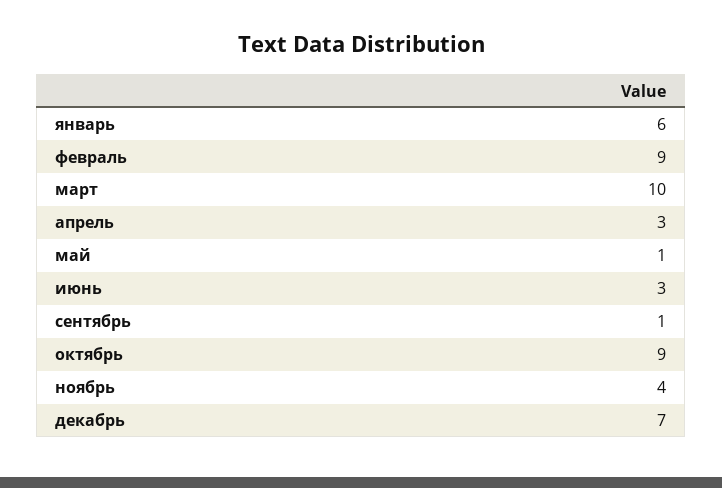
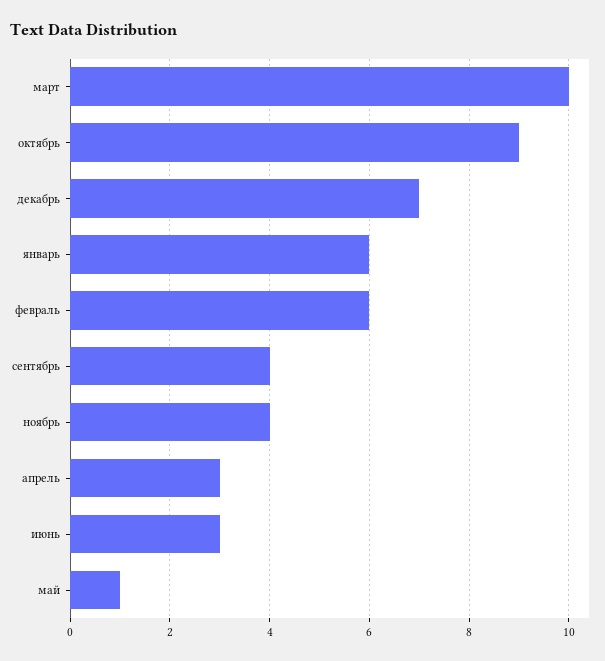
февраль: 9 -> 6
сентябрь: 1 -> 4

